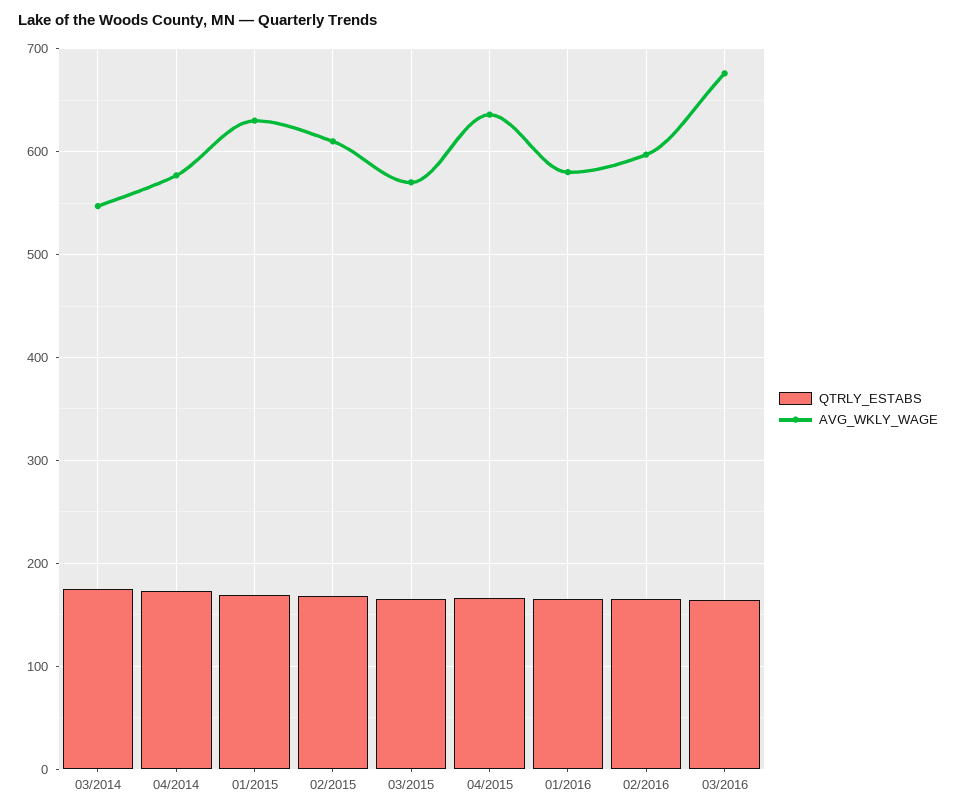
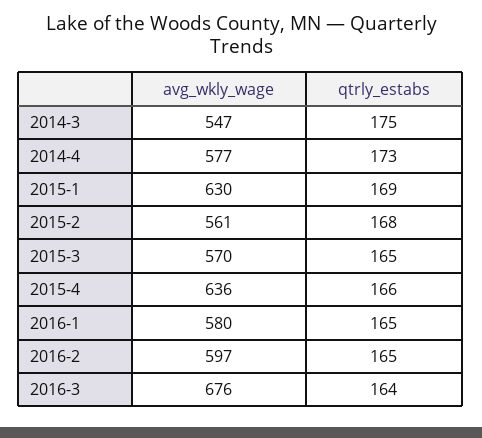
AVG_WKLY_WAGE, 02/2015: 610 -> 561

